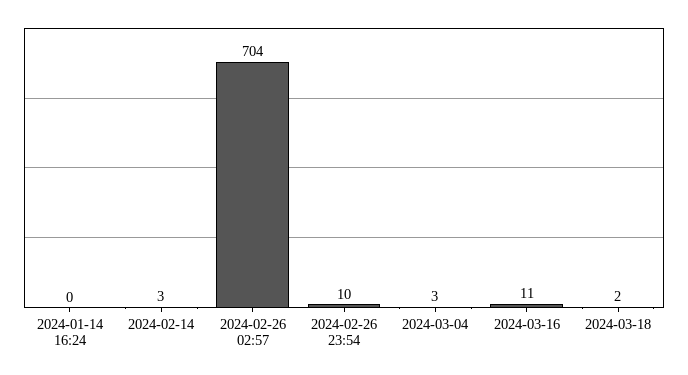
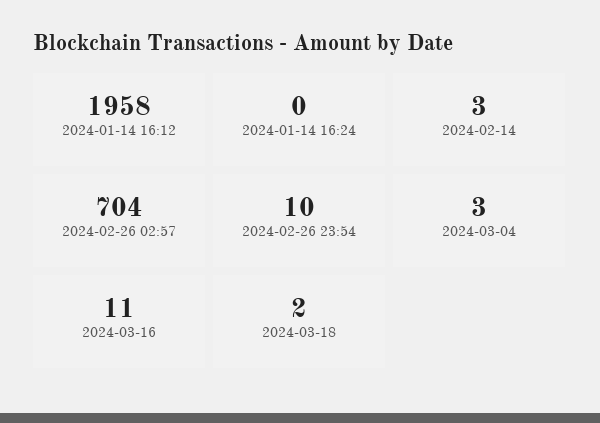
2024-01-14 16:12: none -> 1958

